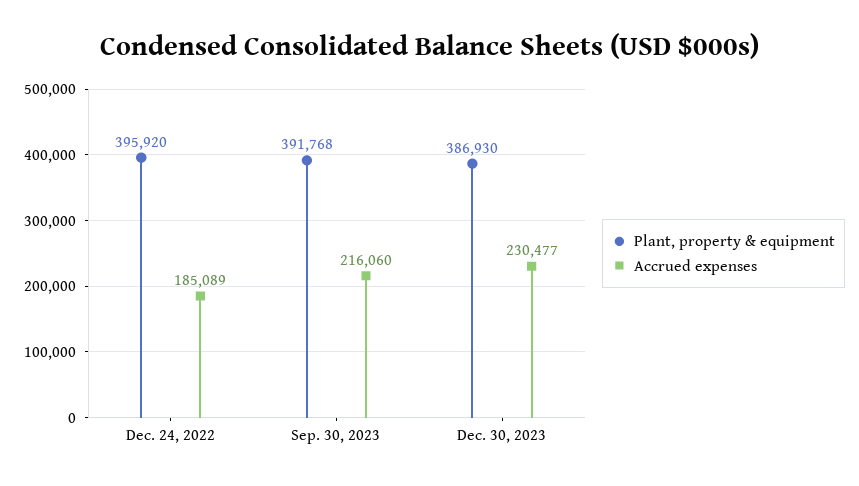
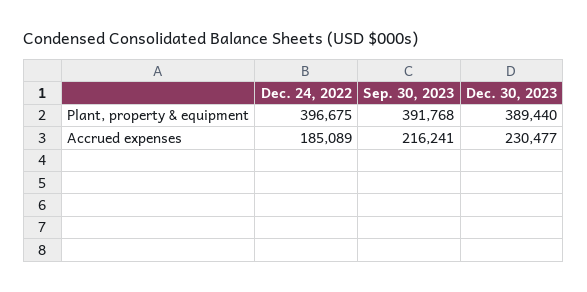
Plant, property & equipment, Dec. 24, 2022: 395920 -> 396675
Accrued expenses, Sep. 30, 2023: 216060 -> 216241
Plant, property & equipment, Dec. 30, 2023: 386930 -> 389440

